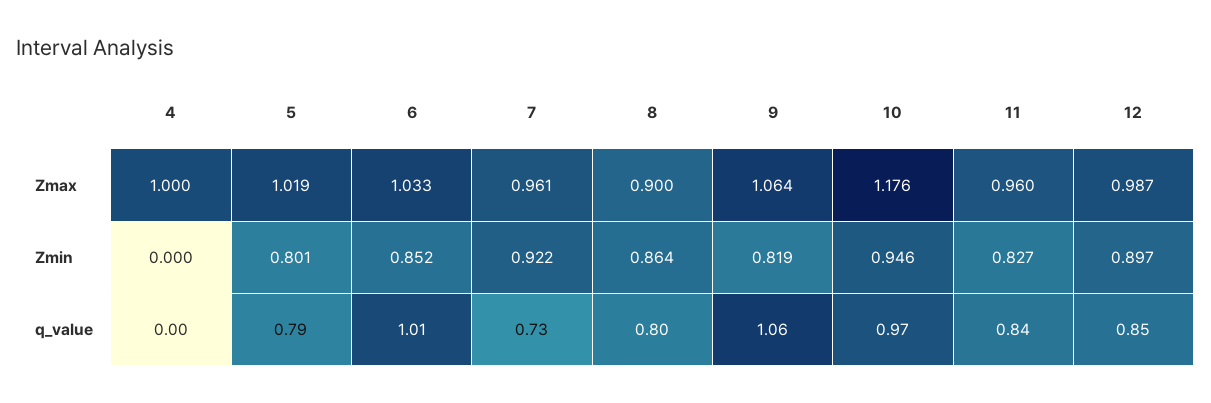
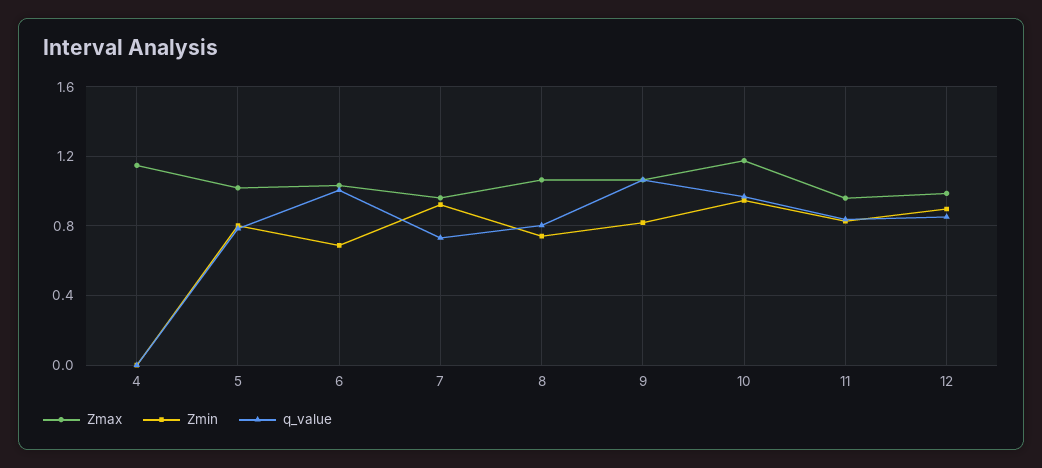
Zmax, 4: 1 -> 1.15
Zmax, 8: 0.9 -> 1.05
Zmin, 6: 0.852 -> 0.7
Zmin, 8: 0.864 -> 0.75

